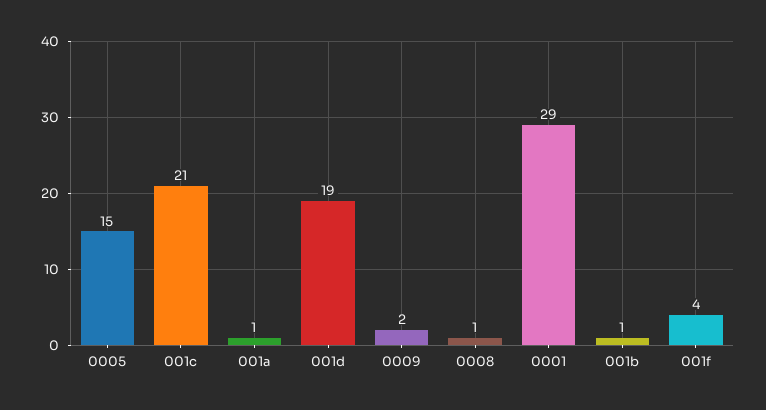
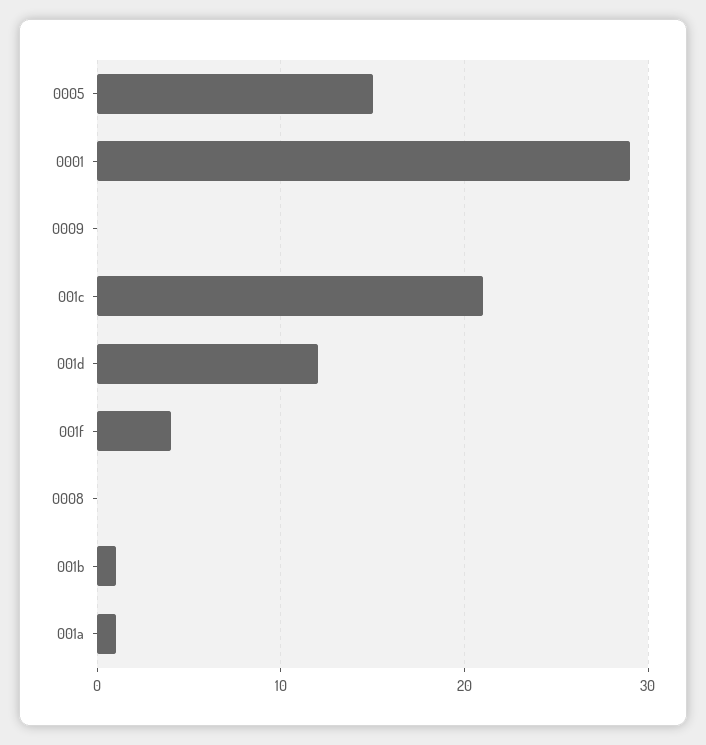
001d: 19 -> 12
0009: 2 -> 0
0008: 1 -> 0

